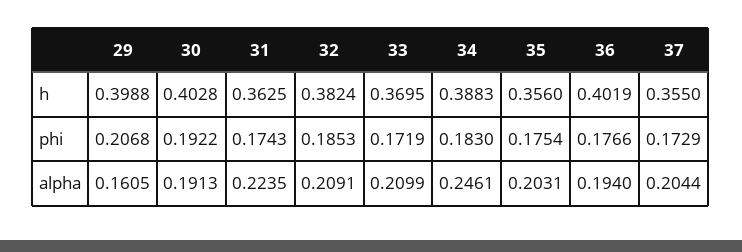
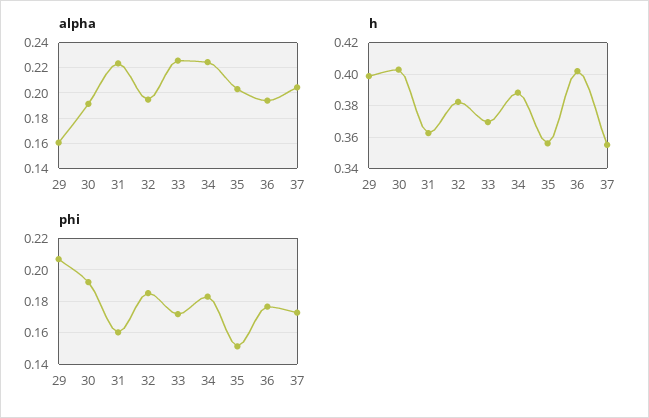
phi, 31: 0.1743 -> 0.16
phi, 35: 0.1754 -> 0.15
alpha, 32: 0.2091 -> 0.195
alpha, 33: 0.2099 -> 0.225
alpha, 34: 0.2461 -> 0.225

